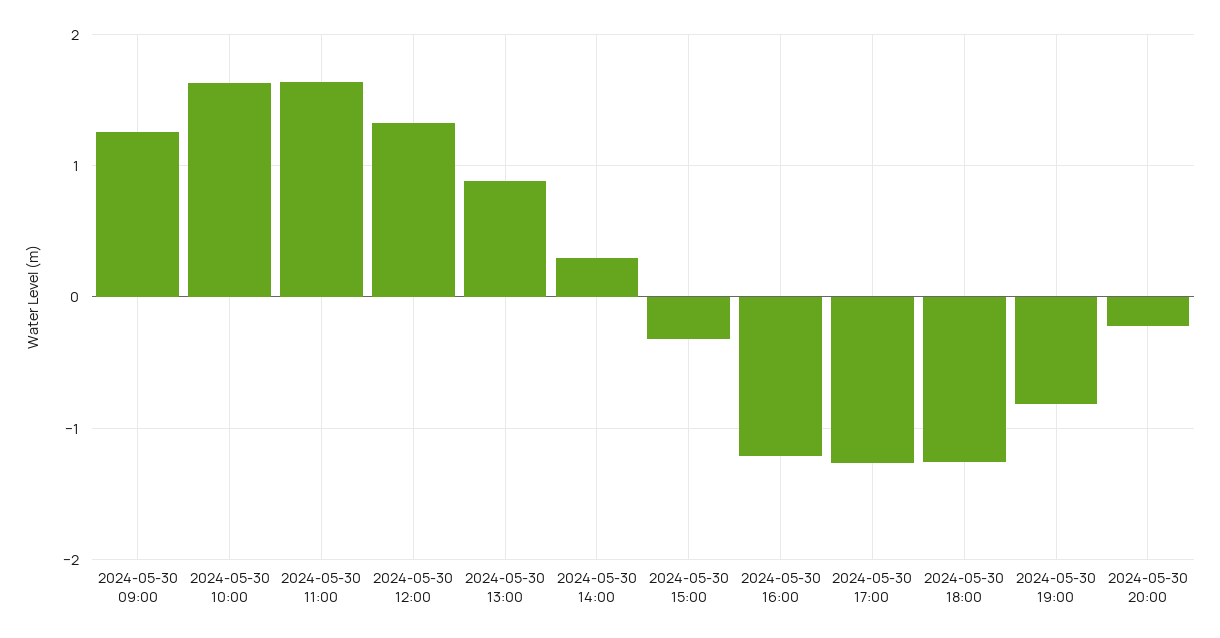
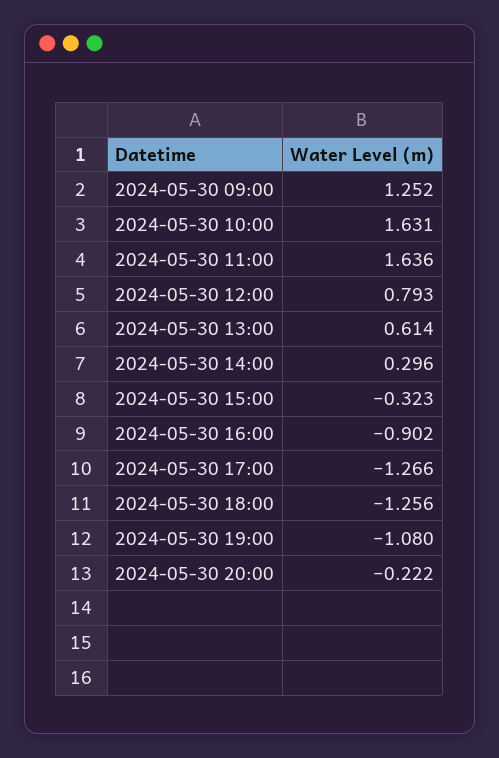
2024-05-30 12:00: 1.3 -> 0.793
2024-05-30 13:00: 0.9 -> 0.614
2024-05-30 16:00: -1.2 -> -0.902
2024-05-30 19:00: -0.8 -> -1.08

